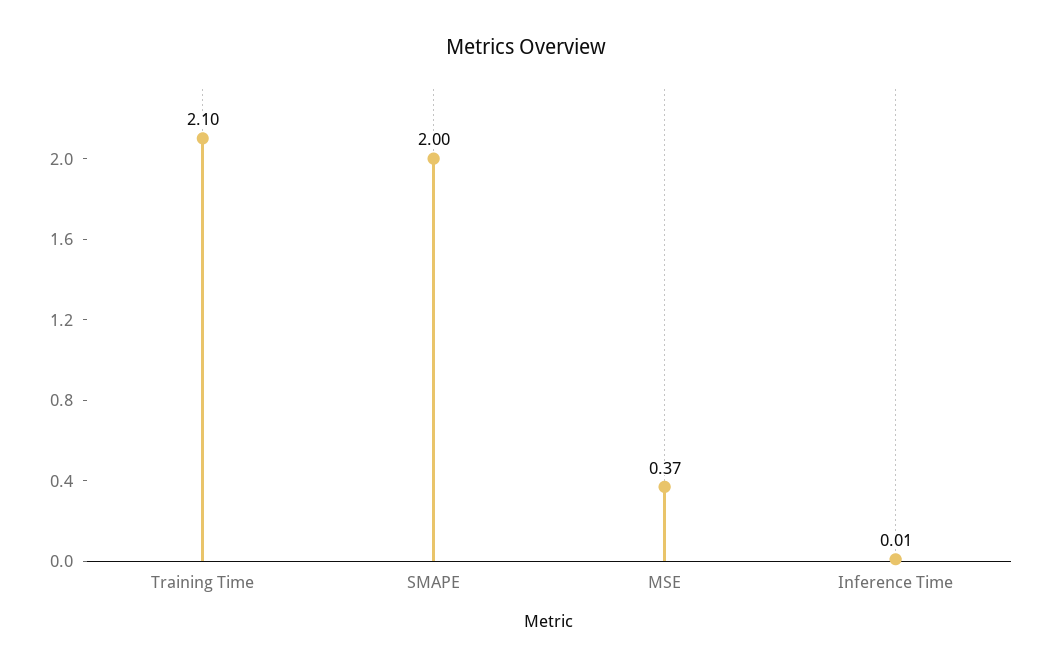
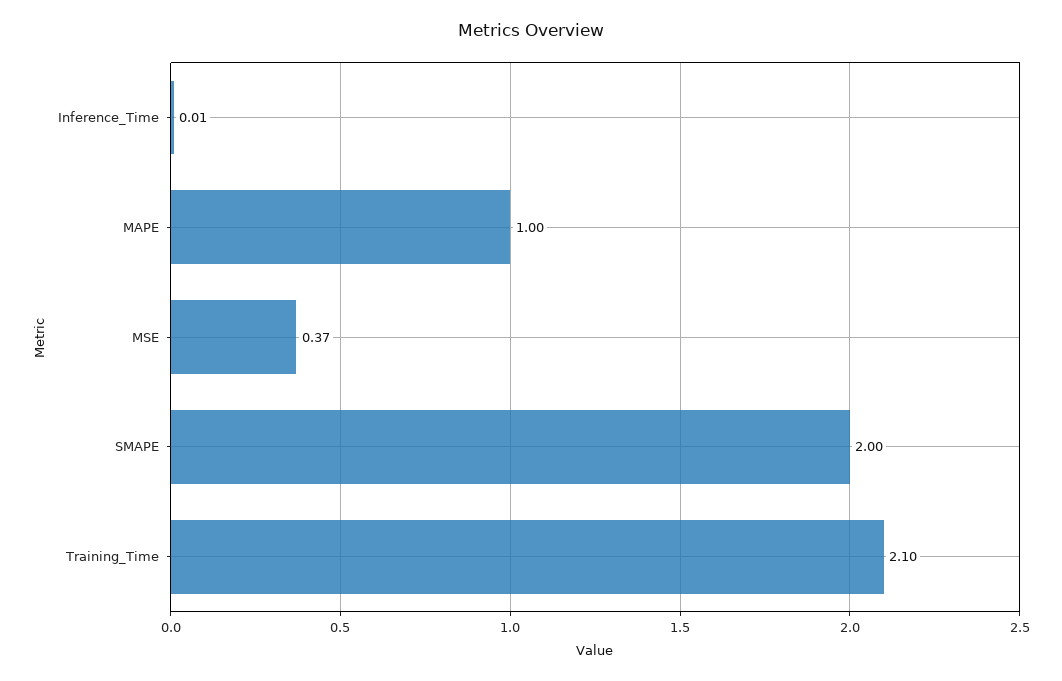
MAPE: none -> 1

